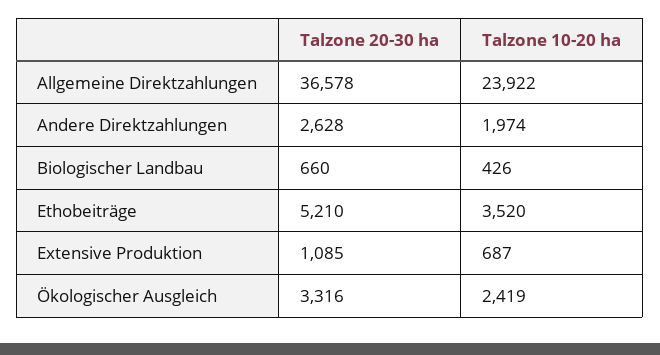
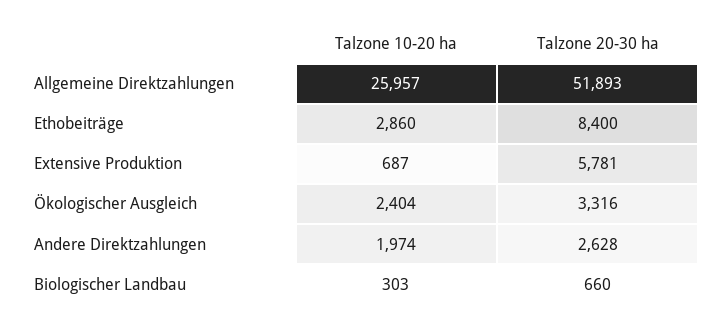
Talzone 20-30 ha, Allgemeine Direktzahlungen: 36578 -> 51893
Talzone 10-20 ha, Allgemeine Direktzahlungen: 23922 -> 25957
Talzone 10-20 ha, Biologischer Landbau: 426 -> 303
Talzone 20-30 ha, Ethobeiträge: 5210 -> 8400
Talzone 10-20 ha, Ethobeiträge: 3520 -> 2860
Talzone 20-30 ha, Extensive Produktion: 1085 -> 5781
Talzone 10-20 ha, Ökologischer Ausgleich: 2419 -> 2404

